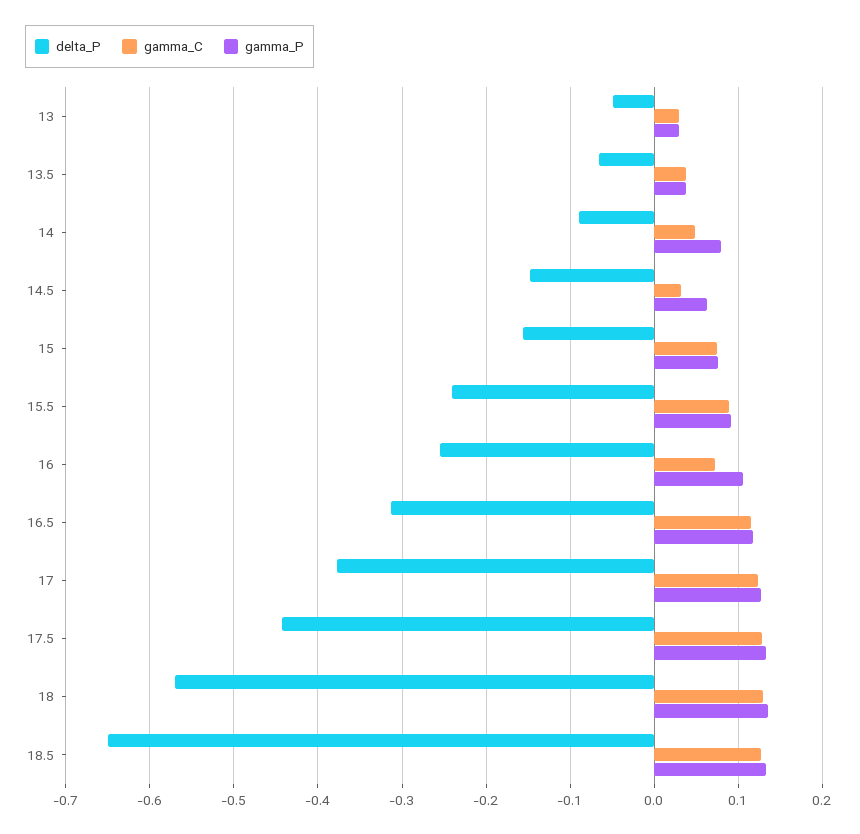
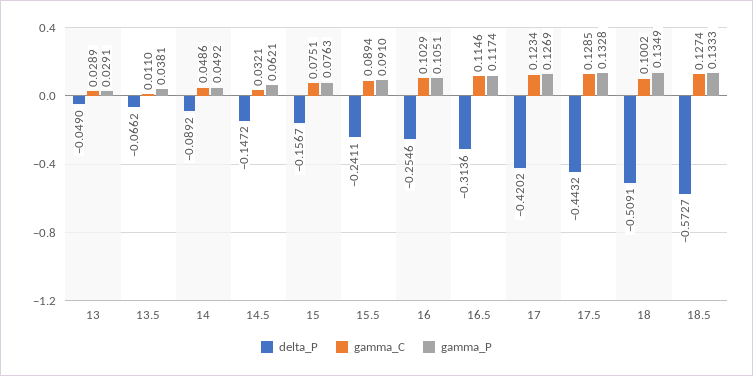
gamma_C, 13.5: 0.04 -> 0.011
gamma_P, 14: 0.08 -> 0.0492
gamma_C, 16: 0.07 -> 0.1029
delta_P, 17: -0.38 -> -0.4202
delta_P, 18: -0.57 -> -0.5091
gamma_C, 18: 0.13 -> 0.1002
delta_P, 18.5: -0.65 -> -0.5727

